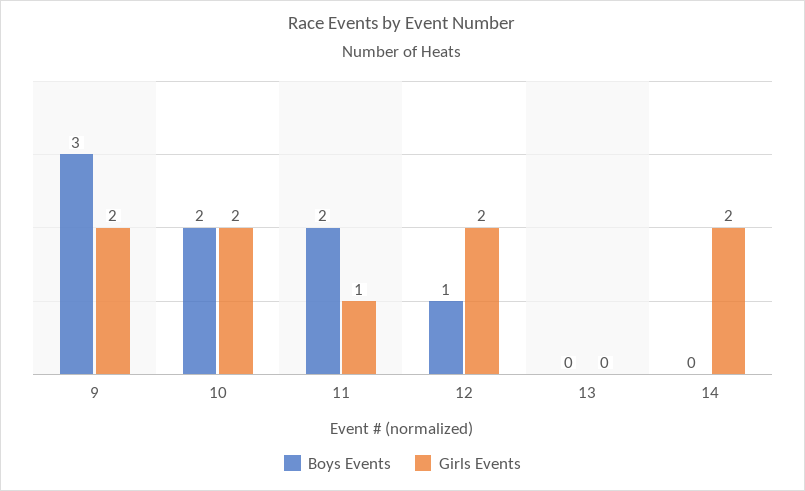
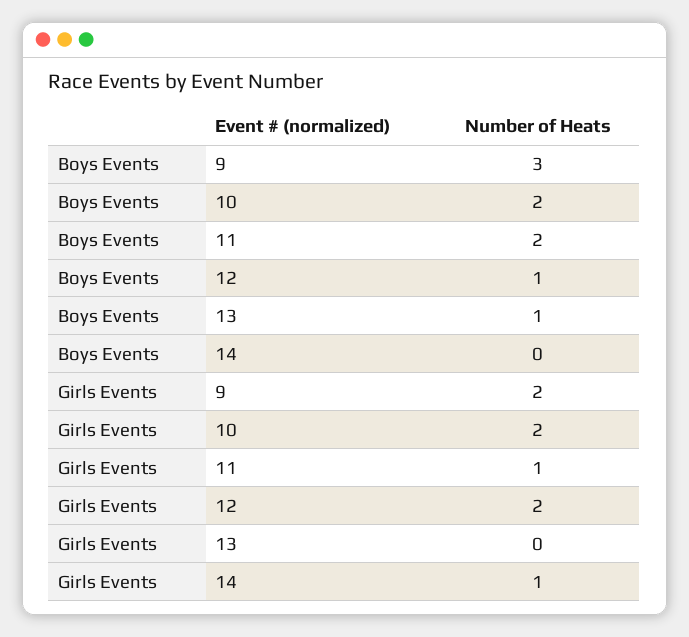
Boys Events, 13: 0 -> 1
Girls Events, 14: 2 -> 1

